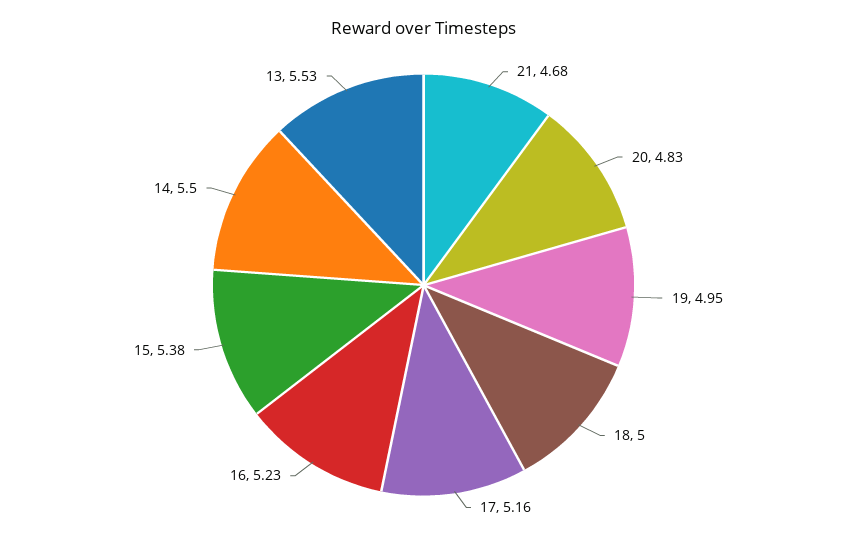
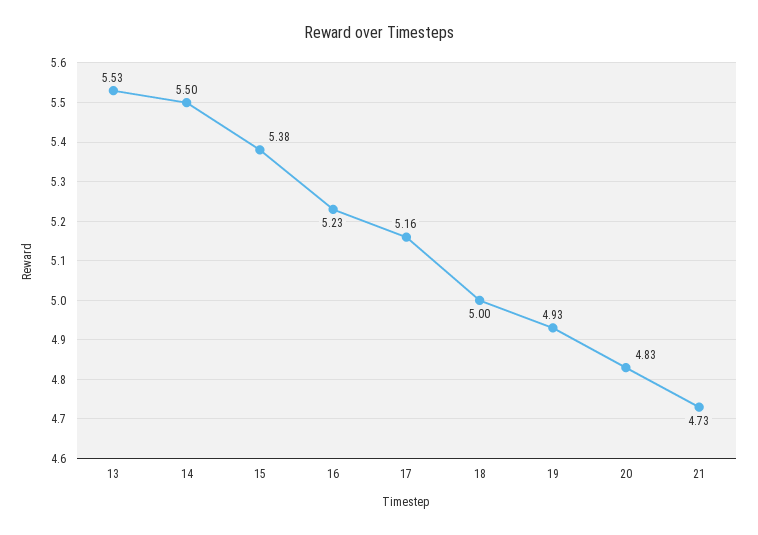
21: 4.68 -> 4.73
19: 4.95 -> 4.93

